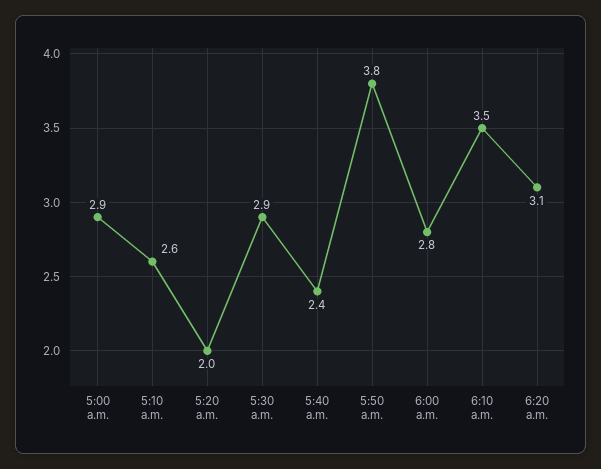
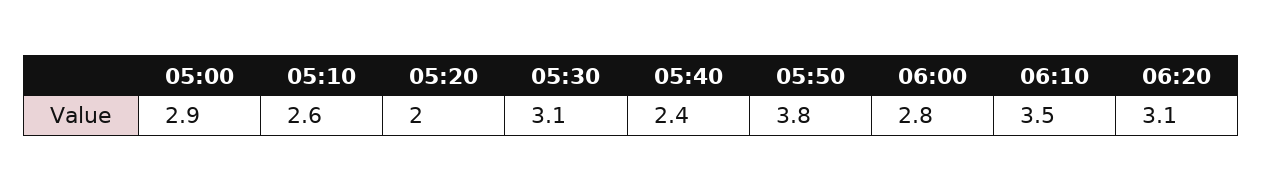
5:30 a.m.: 2.9 -> 3.1

